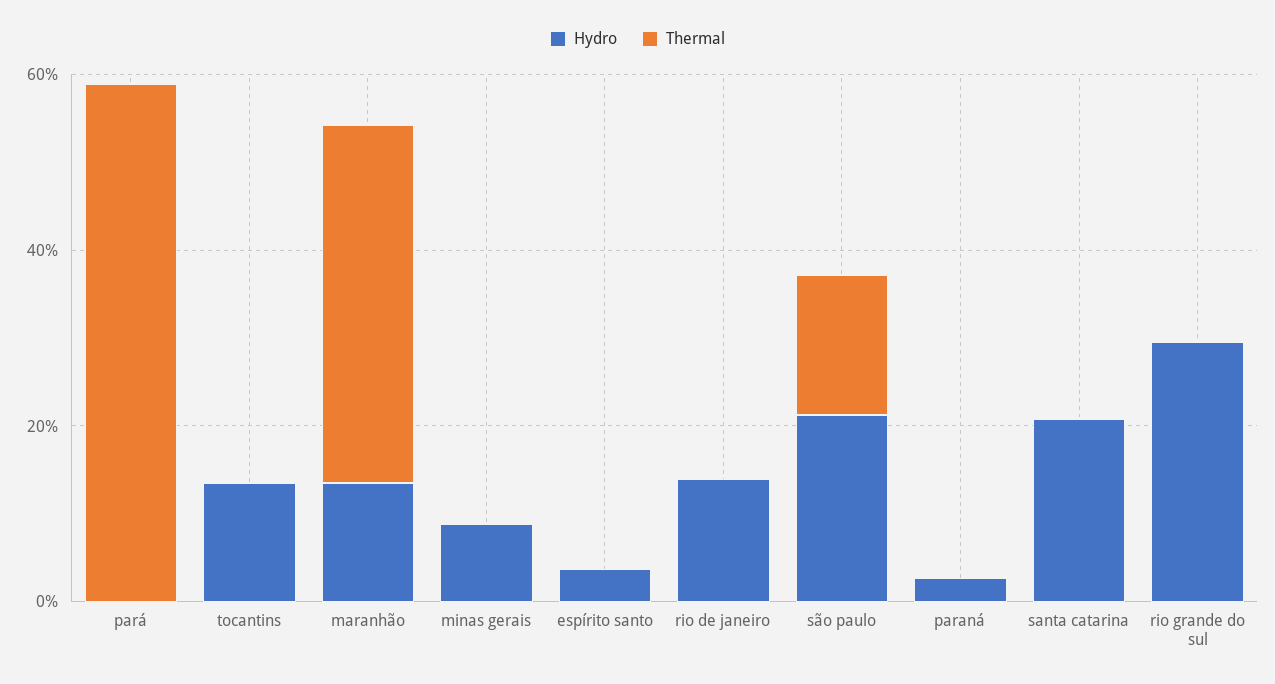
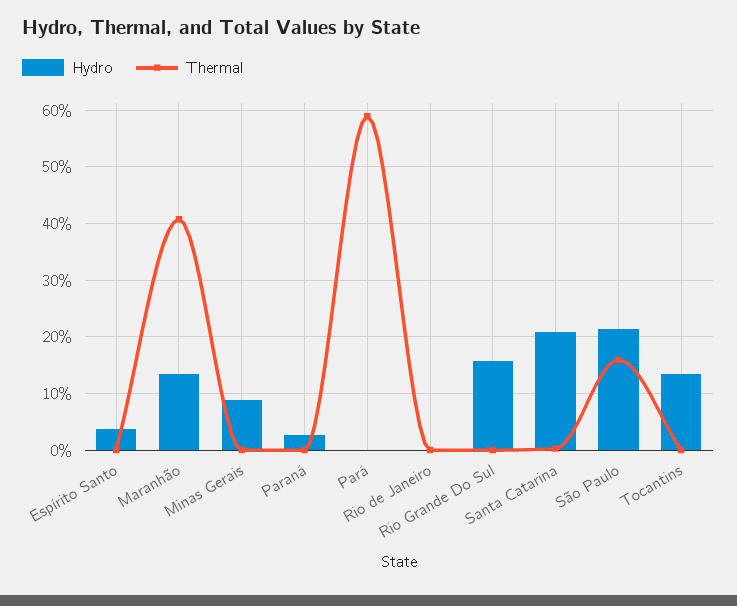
Hydro, rio de janeiro: 15 -> 0
Hydro, rio grande do sul: 30 -> 16

